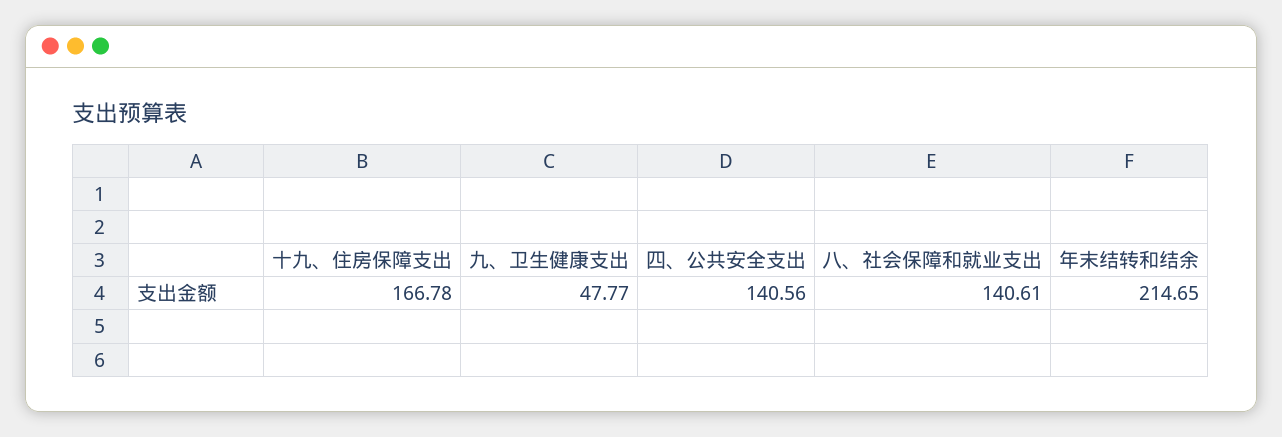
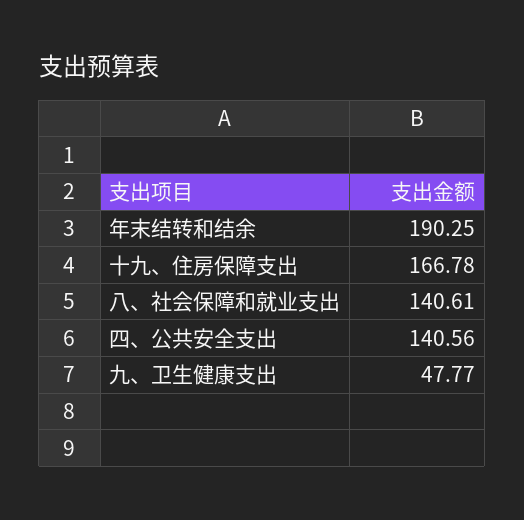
年末结转和结余: 214.65 -> 190.25

